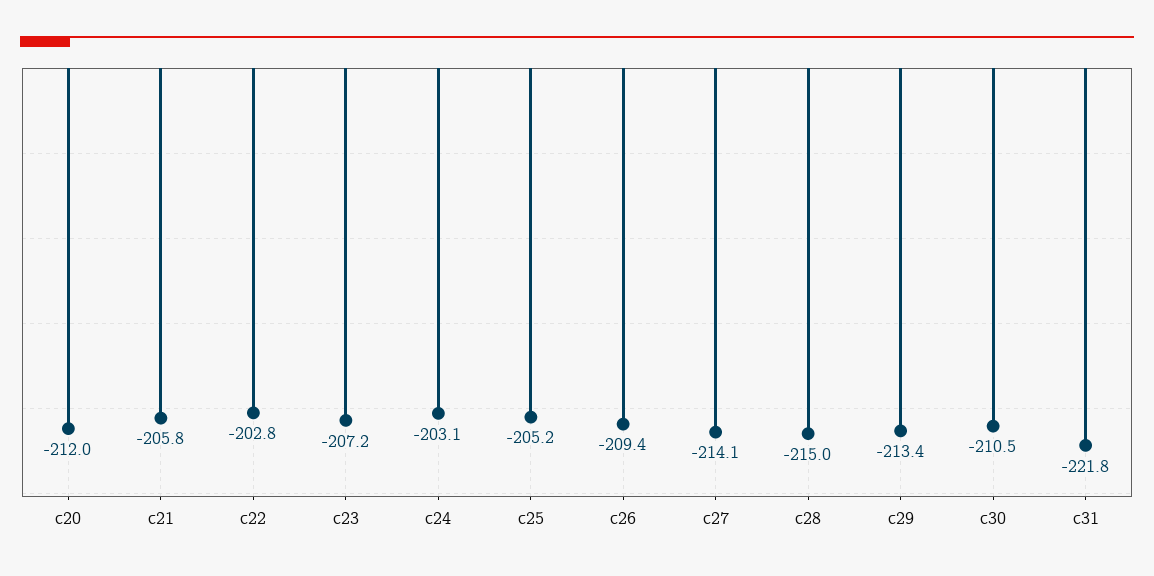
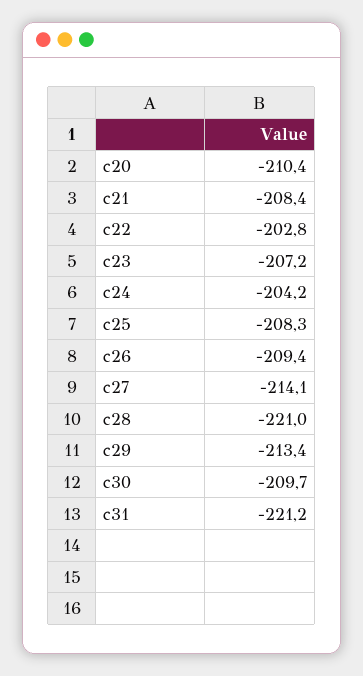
c20: -212 -> -210.4
c21: -205.8 -> -208.4
c24: -203.1 -> -204.2
c25: -205.2 -> -208.3
c28: -215 -> -221
c30: -210.5 -> -209.7
c31: -221.8 -> -221.2

